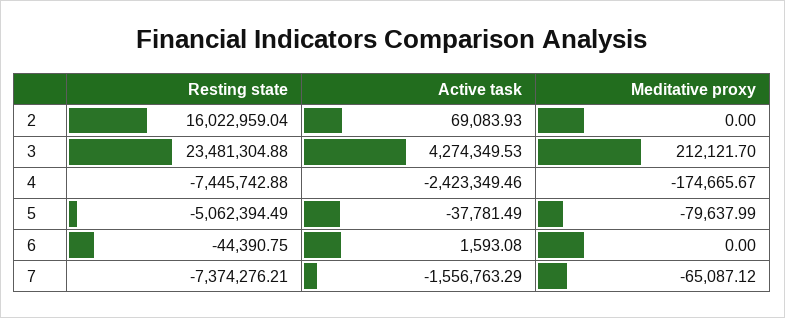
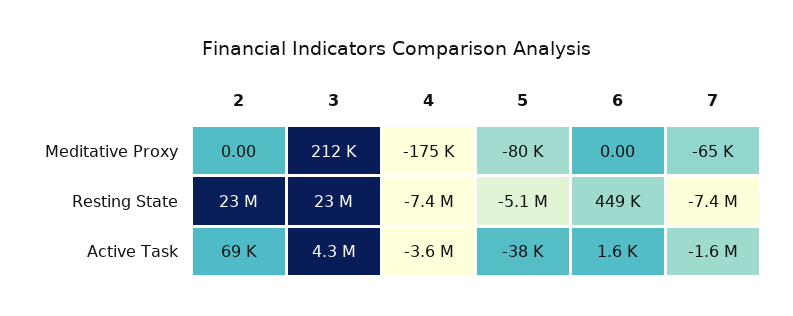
Resting state, 2: 16022959.04 -> 23000000
Active task, 4: -2423349.46 -> -3600000
Resting state, 6: -44390.75 -> 449000

